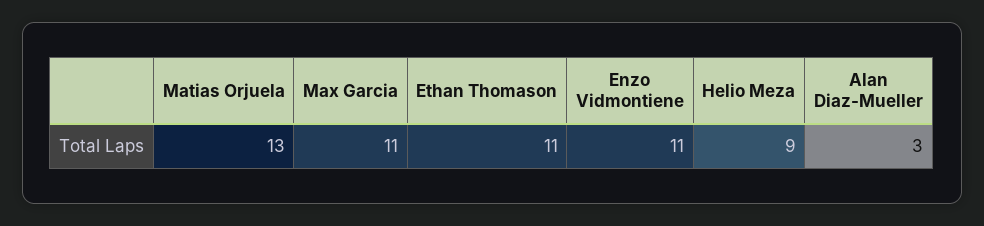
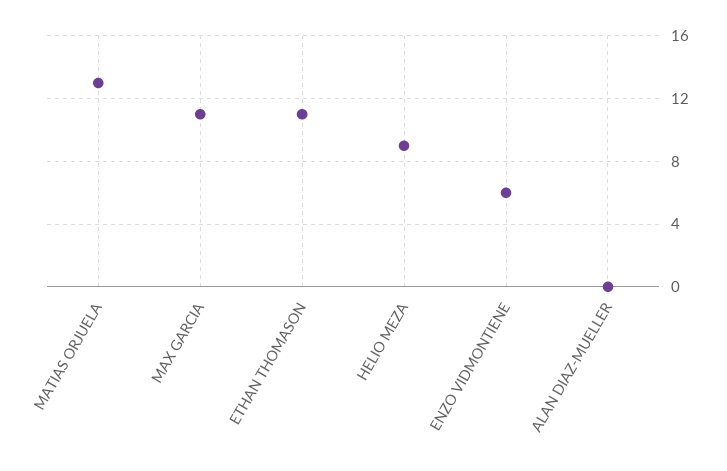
Enzo Vidmontiene: 11 -> 6
Alan Diaz-Mueller: 3 -> 0

